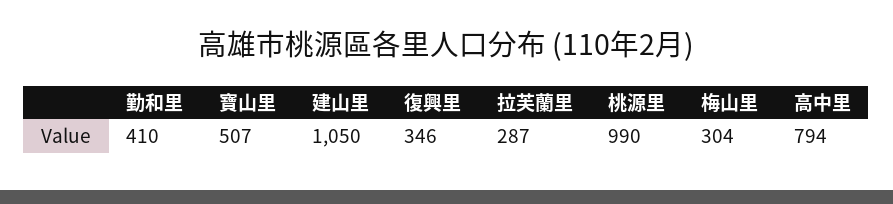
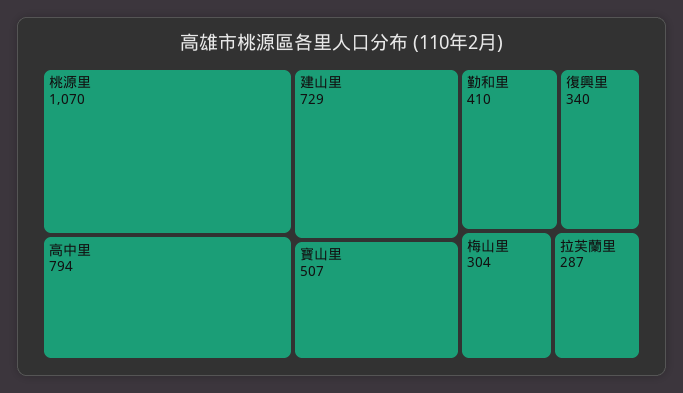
建山里: 1050 -> 729
復興里: 346 -> 340
桃源里: 990 -> 1070

